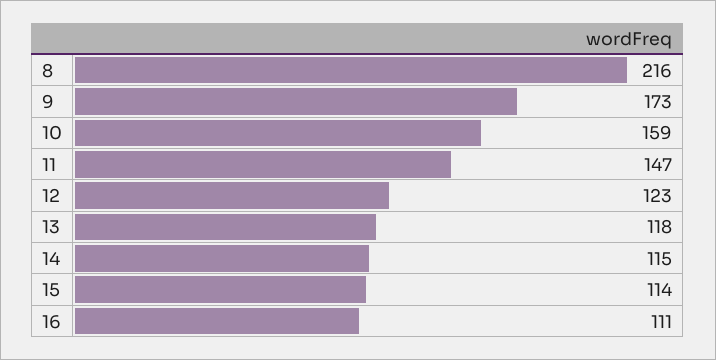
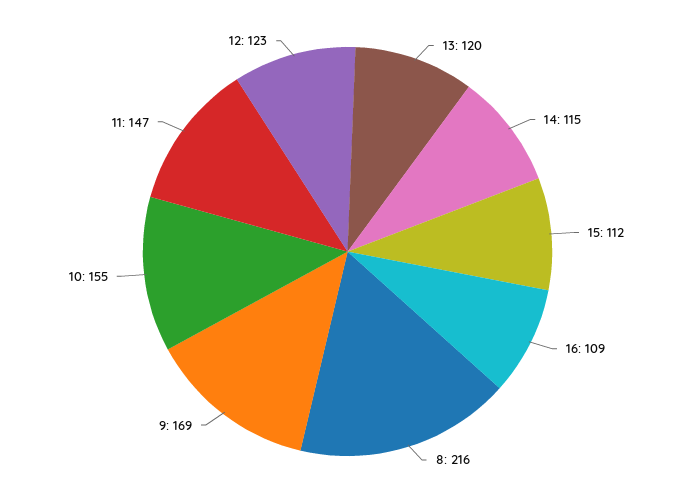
9: 173 -> 169
10: 159 -> 155
13: 118 -> 120
15: 114 -> 112
16: 111 -> 109

